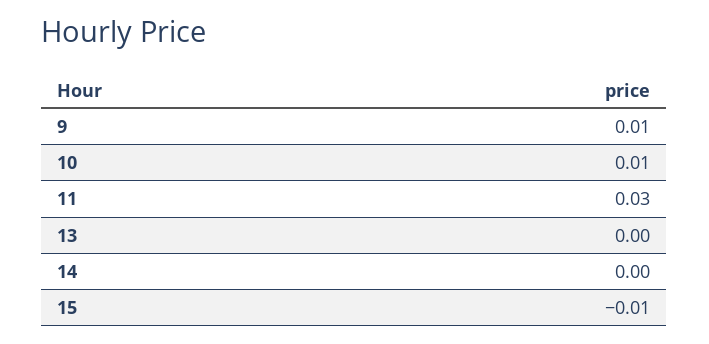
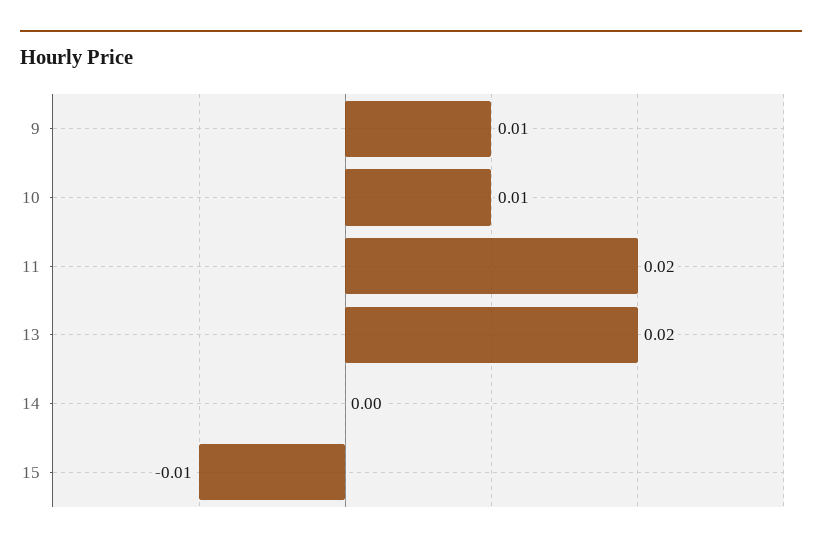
11: 0.03 -> 0.02
13: 0 -> 0.02

